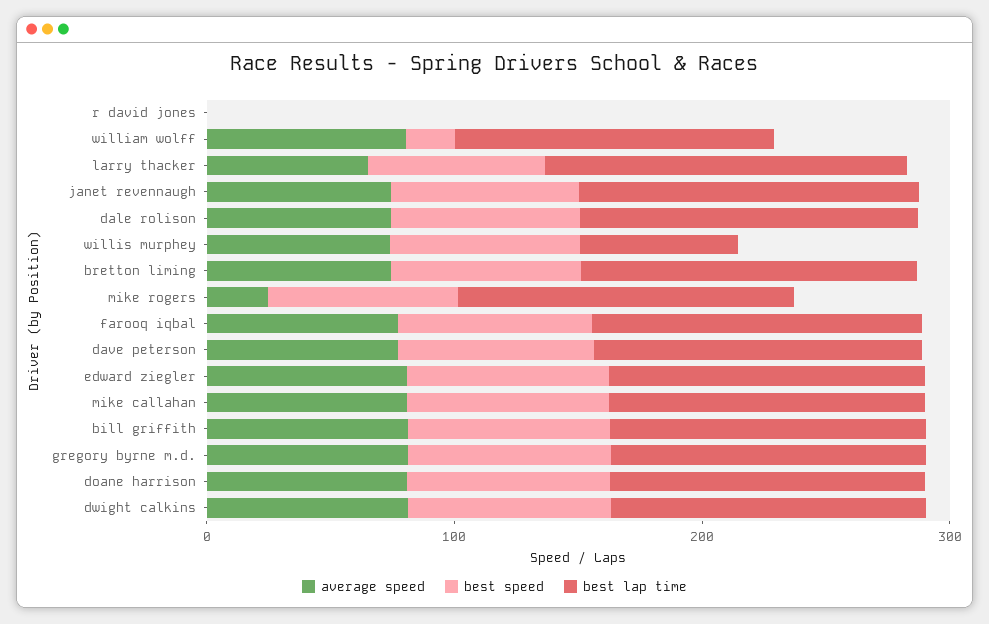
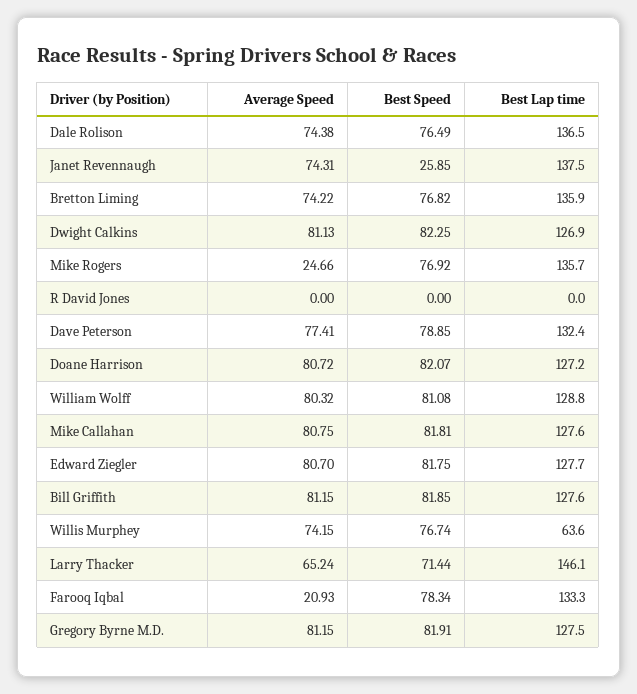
best speed, william wolff: 20 -> 81.08
best speed, janet revennaugh: 80 -> 25.85
average speed, farooq iqbal: 80 -> 20.93

